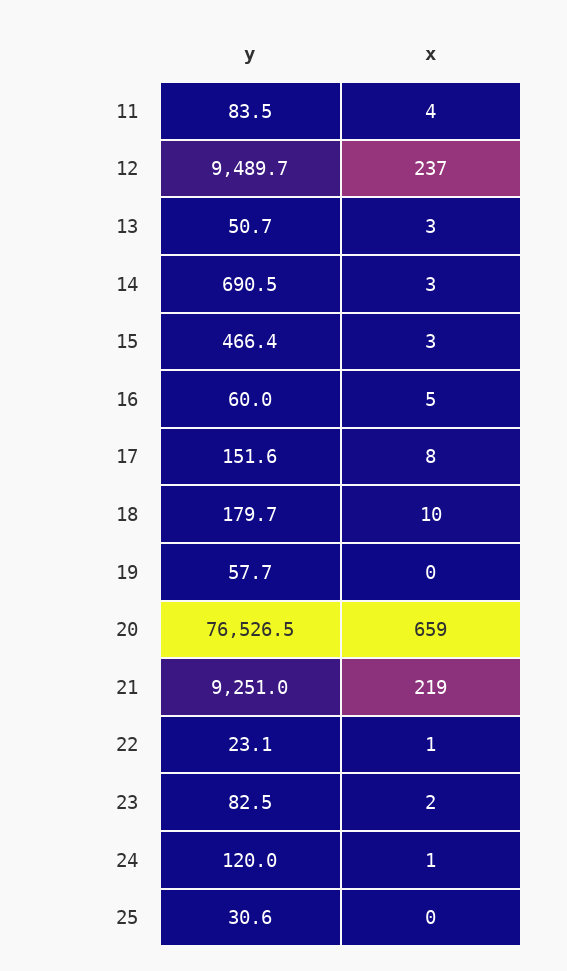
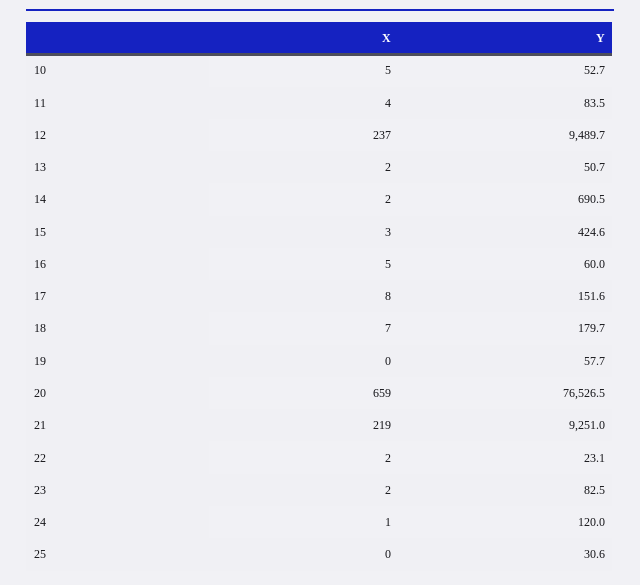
x, 13: 3 -> 2
x, 14: 3 -> 2
y, 15: 466.4 -> 424.6
x, 18: 10 -> 7
x, 22: 1 -> 2
x, 10: none -> 5
y, 10: none -> 52.7

